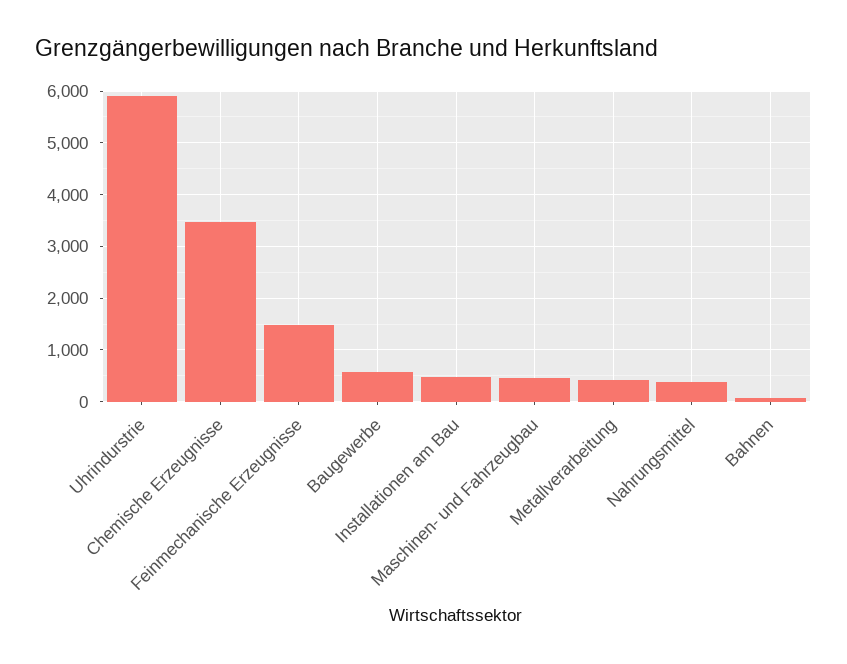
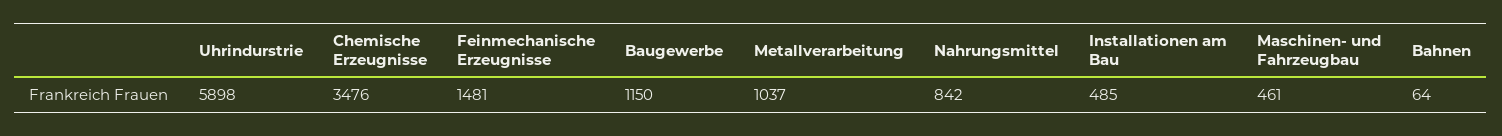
Baugewerbe: 600 -> 1150
Metallverarbeitung: 400 -> 1037
Nahrungsmittel: 400 -> 842

